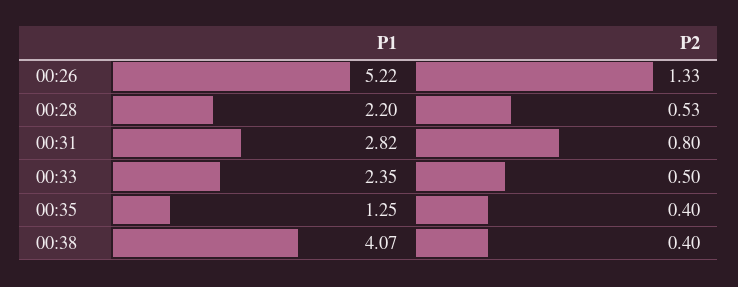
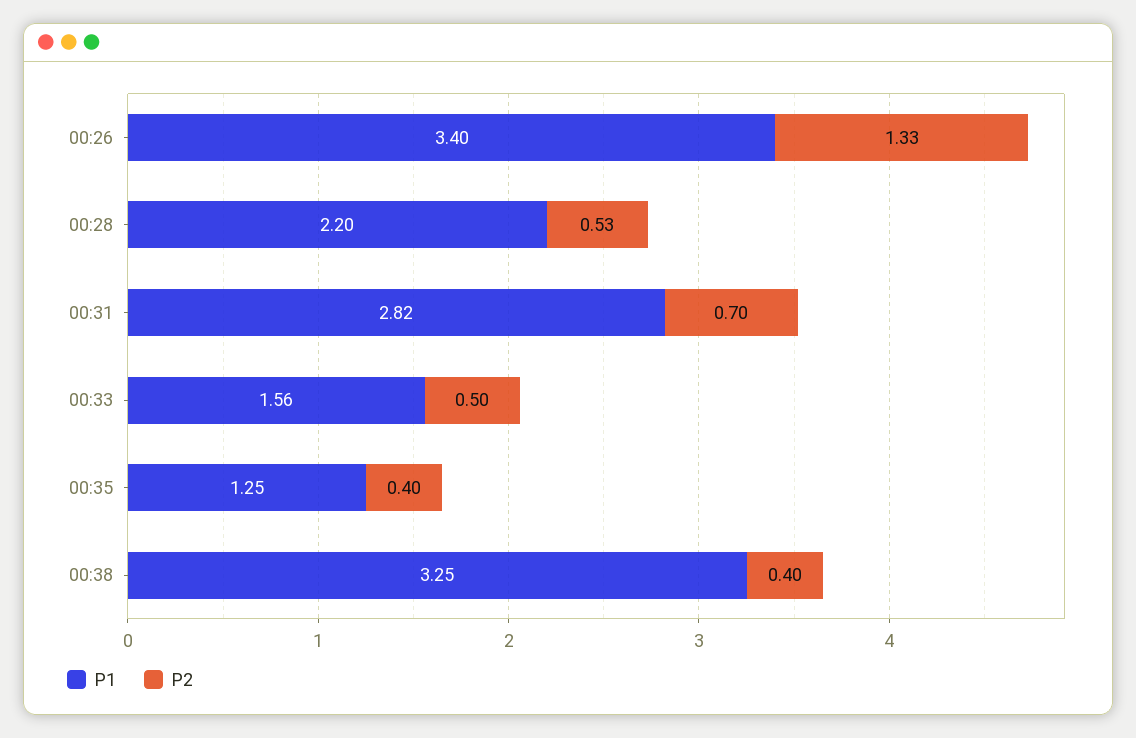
P1, 00:26: 5.22 -> 3.4
P2, 00:31: 0.8 -> 0.7
P1, 00:33: 2.35 -> 1.56
P1, 00:38: 4.07 -> 3.25

